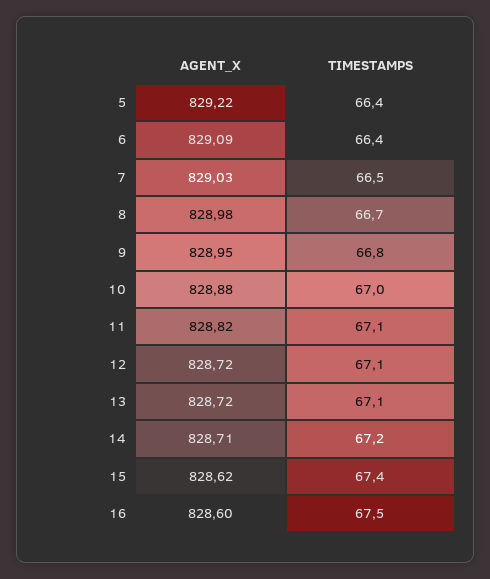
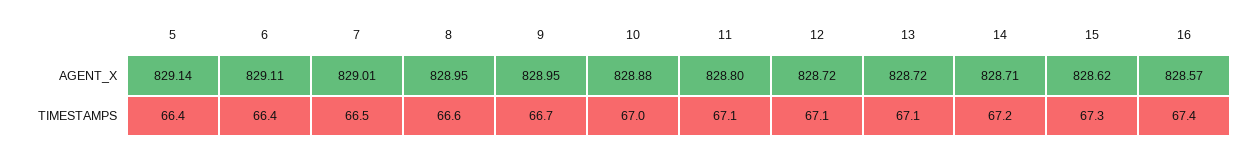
AGENT_X, 5: 829.22 -> 829.14
AGENT_X, 6: 829.09 -> 829.11
AGENT_X, 7: 829.03 -> 829.01
AGENT_X, 8: 828.98 -> 828.95
TIMESTAMPS, 8: 66.7 -> 66.6
TIMESTAMPS, 9: 66.8 -> 66.7
AGENT_X, 11: 828.82 -> 828.8
TIMESTAMPS, 15: 67.4 -> 67.3
AGENT_X, 16: 828.6 -> 828.57
TIMESTAMPS, 16: 67.5 -> 67.4

